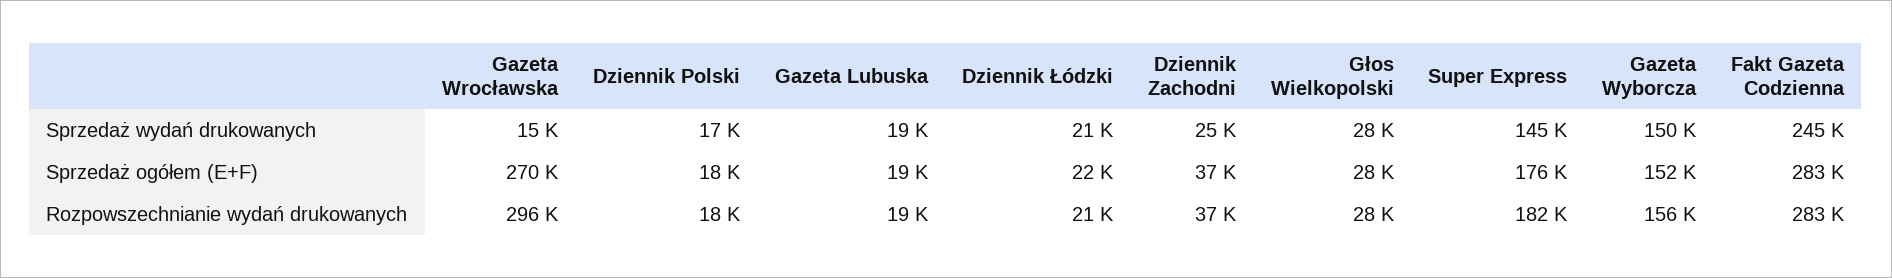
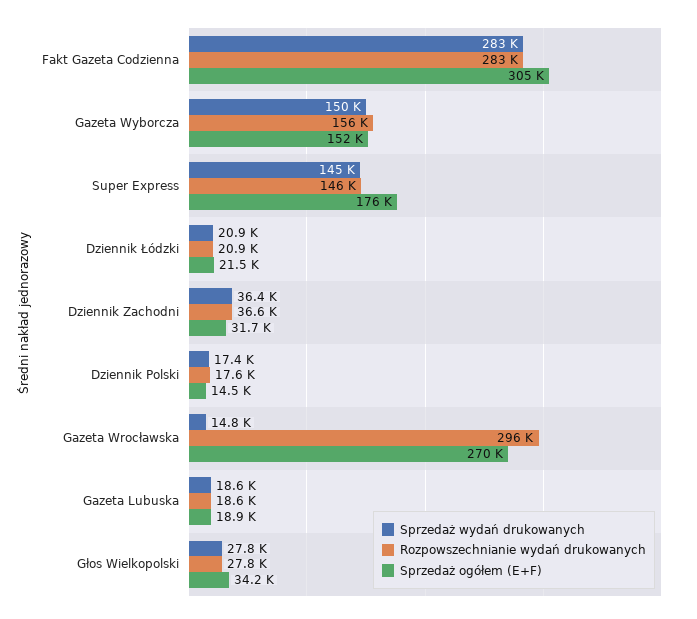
Sprzedaż wydań drukowanych, Dziennik Zachodni: 25000 -> 36400
Sprzedaż wydań drukowanych, Fakt Gazeta Codzienna: 245000 -> 283000
Sprzedaż ogółem (E+F), Dziennik Polski: 18000 -> 14500
Sprzedaż ogółem (E+F), Dziennik Zachodni: 37000 -> 31700
Sprzedaż ogółem (E+F), Głos Wielkopolski: 28000 -> 34200
Sprzedaż ogółem (E+F), Fakt Gazeta Codzienna: 283000 -> 305000
Rozpowszechnianie wydań drukowanych, Super Express: 182000 -> 146000

